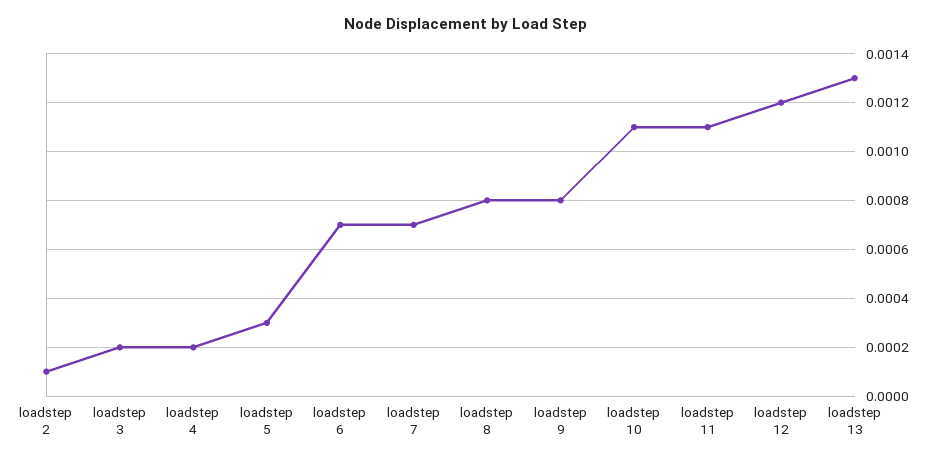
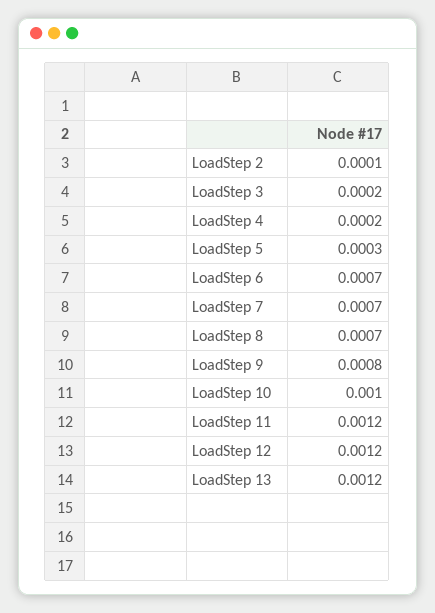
loadstep 8: 0.0008 -> 0.0007
loadstep 10: 0.0011 -> 0.001
loadstep 11: 0.0011 -> 0.0012
loadstep 13: 0.0013 -> 0.0012

